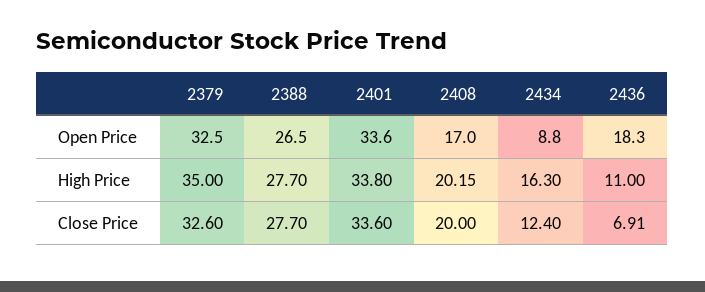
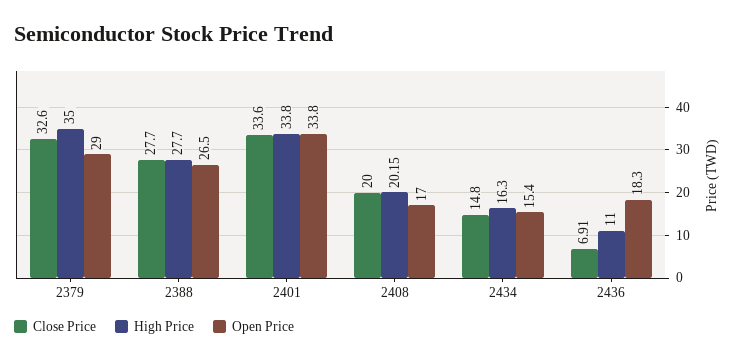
Open Price, 2379: 32.5 -> 29
Open Price, 2401: 33.6 -> 33.8
Open Price, 2434: 8.8 -> 15.4
Close Price, 2434: 12.4 -> 14.8

